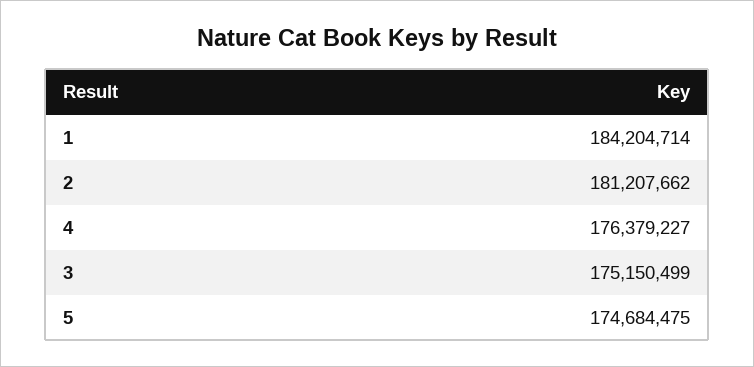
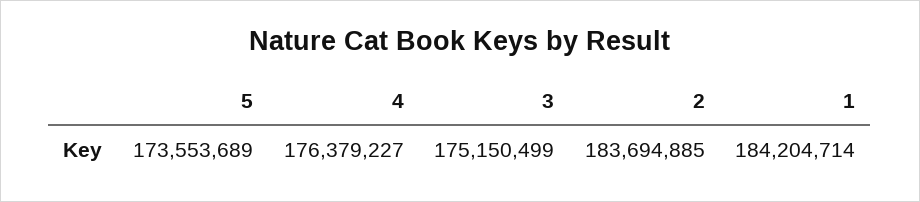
2: 181207662 -> 183694885
5: 174684475 -> 173553689

